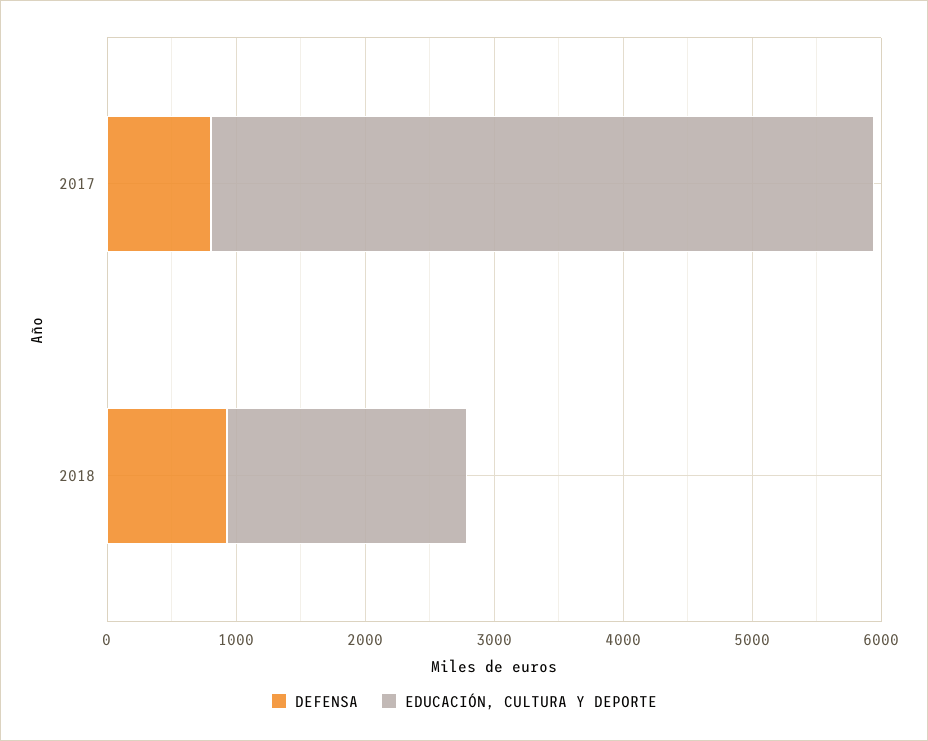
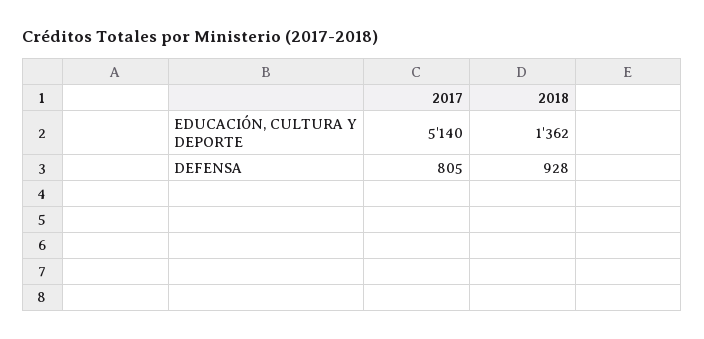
EDUCACIÓN, CULTURA Y DEPORTE, 2018: 1800 -> 1362

